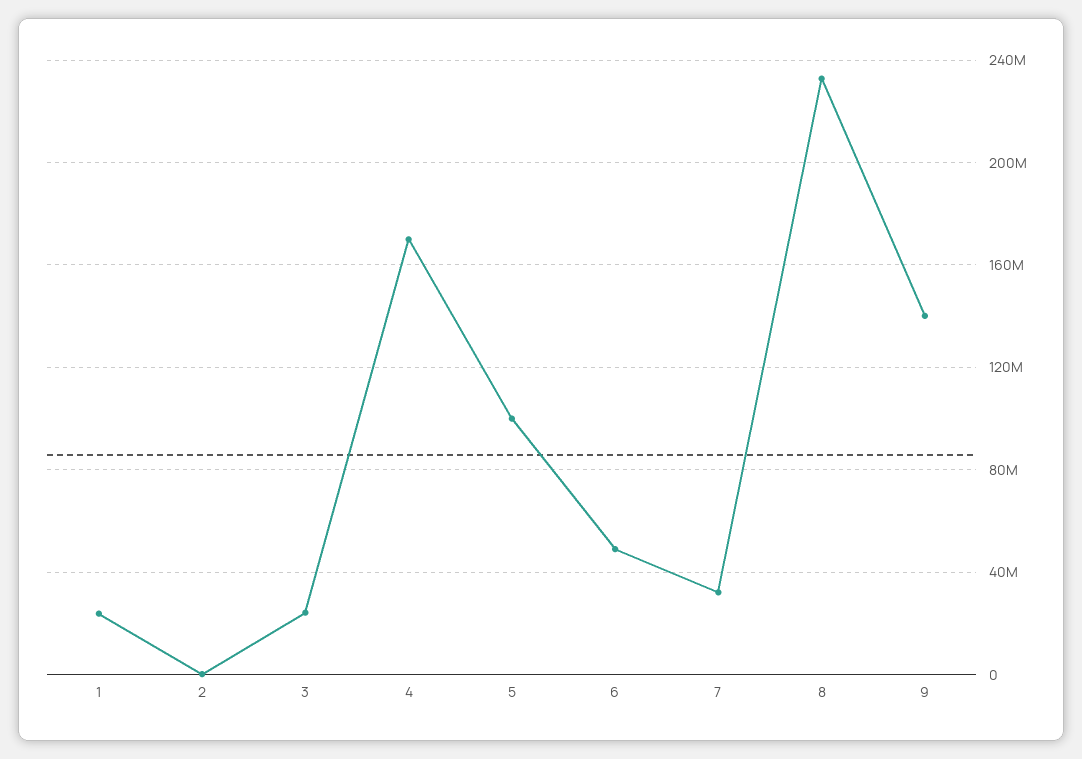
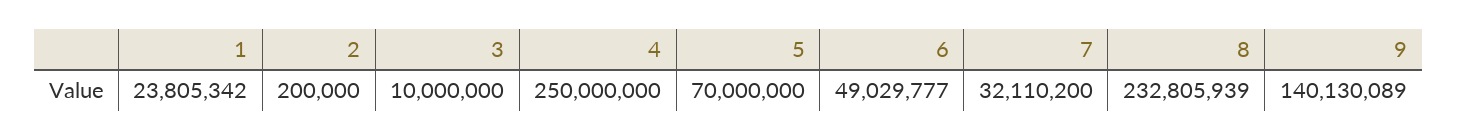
3: 25000000 -> 10000000
4: 170000000 -> 250000000
5: 100000000 -> 70000000

